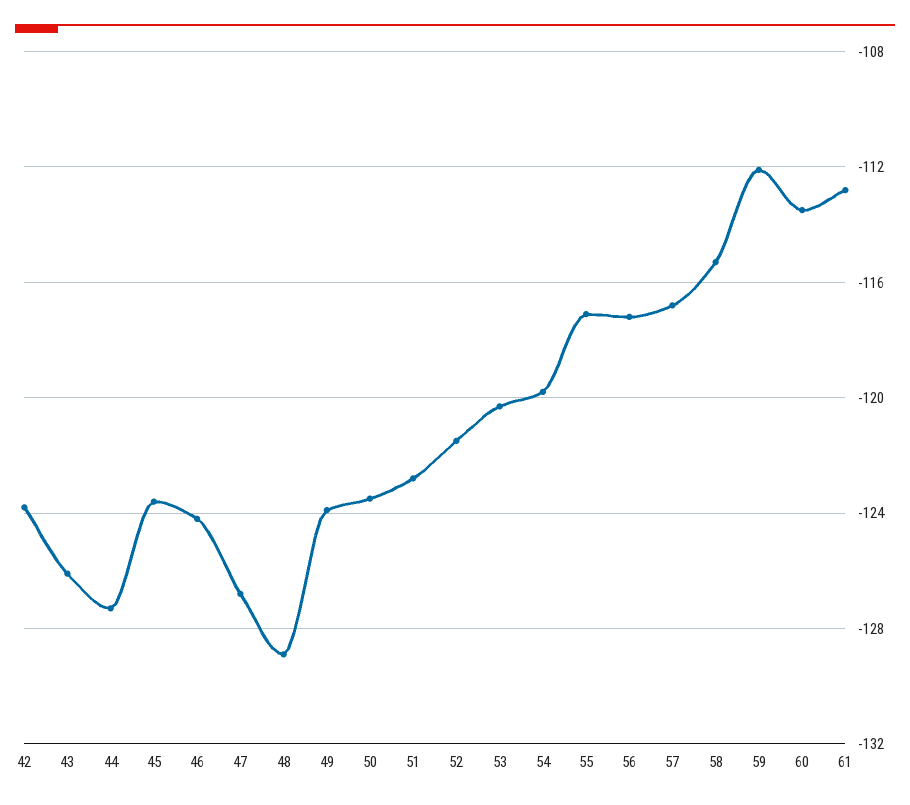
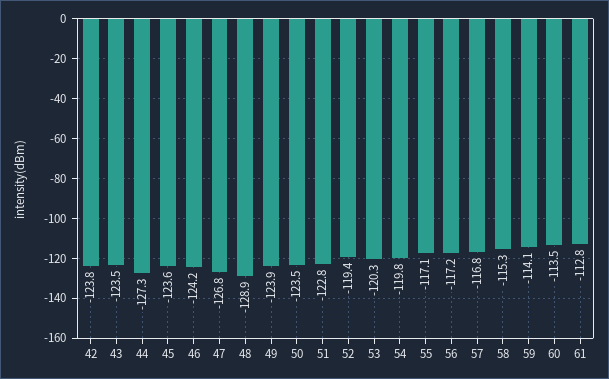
43: -126 -> -123.5
52: -121.5 -> -119.4
59: -112 -> -114.1

